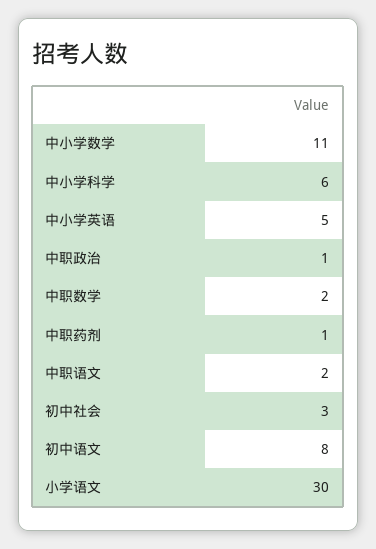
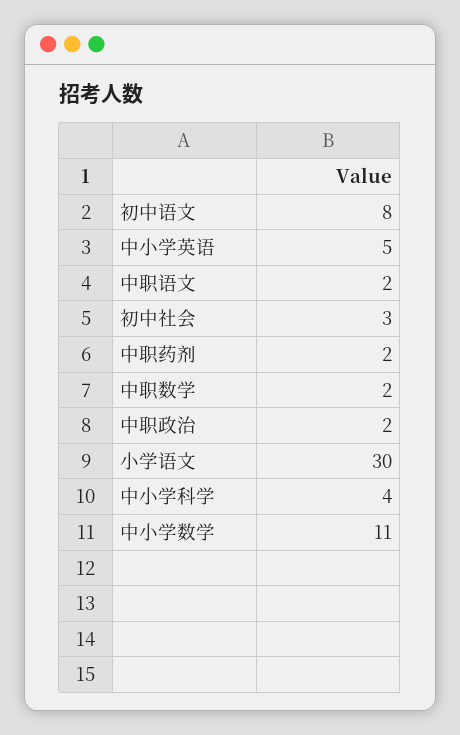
中小学科学: 6 -> 4
中职政治: 1 -> 2
中职药剂: 1 -> 2

